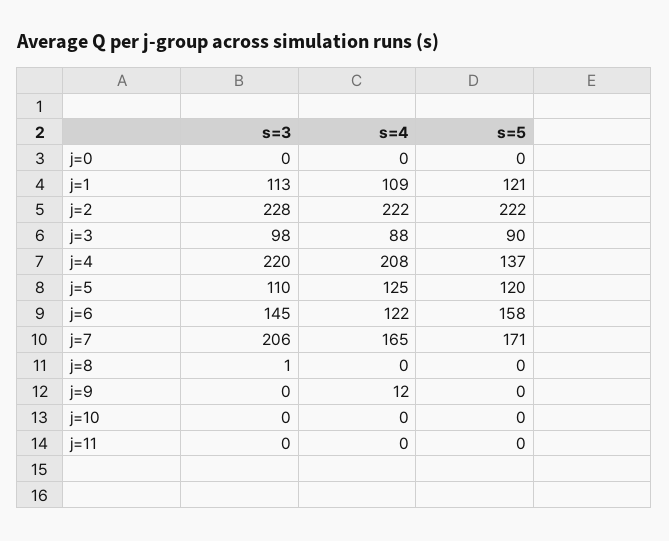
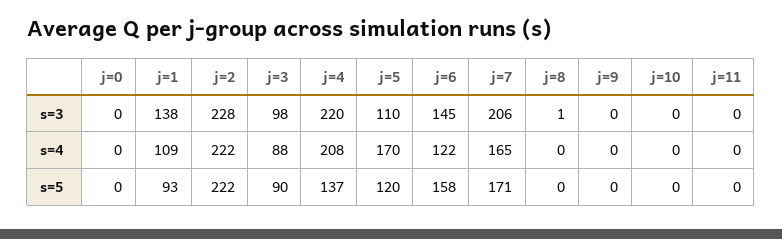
s=3, j=1: 113 -> 138
s=5, j=1: 121 -> 93
s=4, j=5: 125 -> 170
s=4, j=9: 12 -> 0

